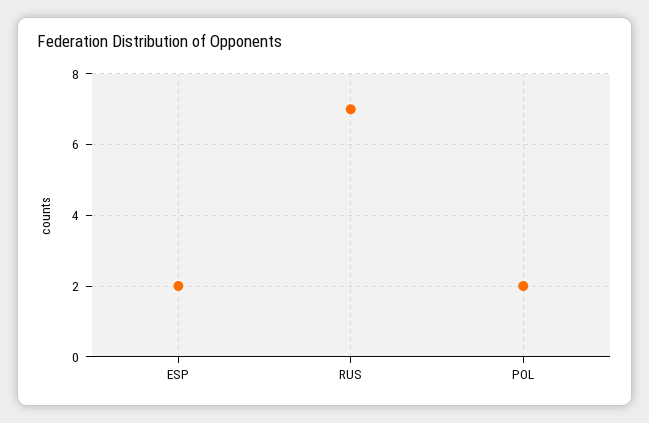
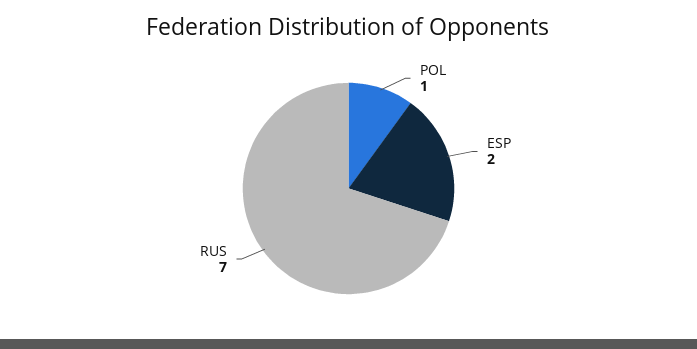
POL: 2 -> 1

